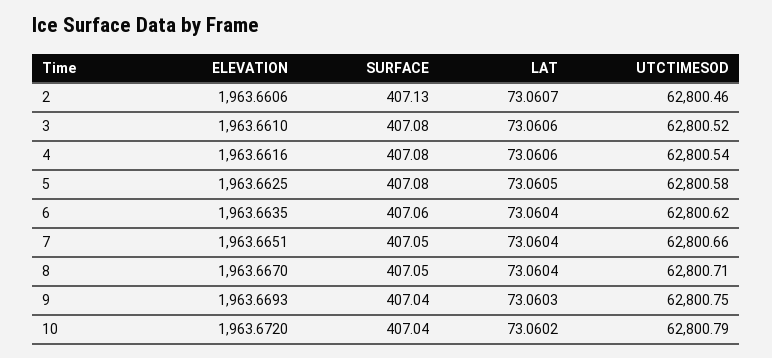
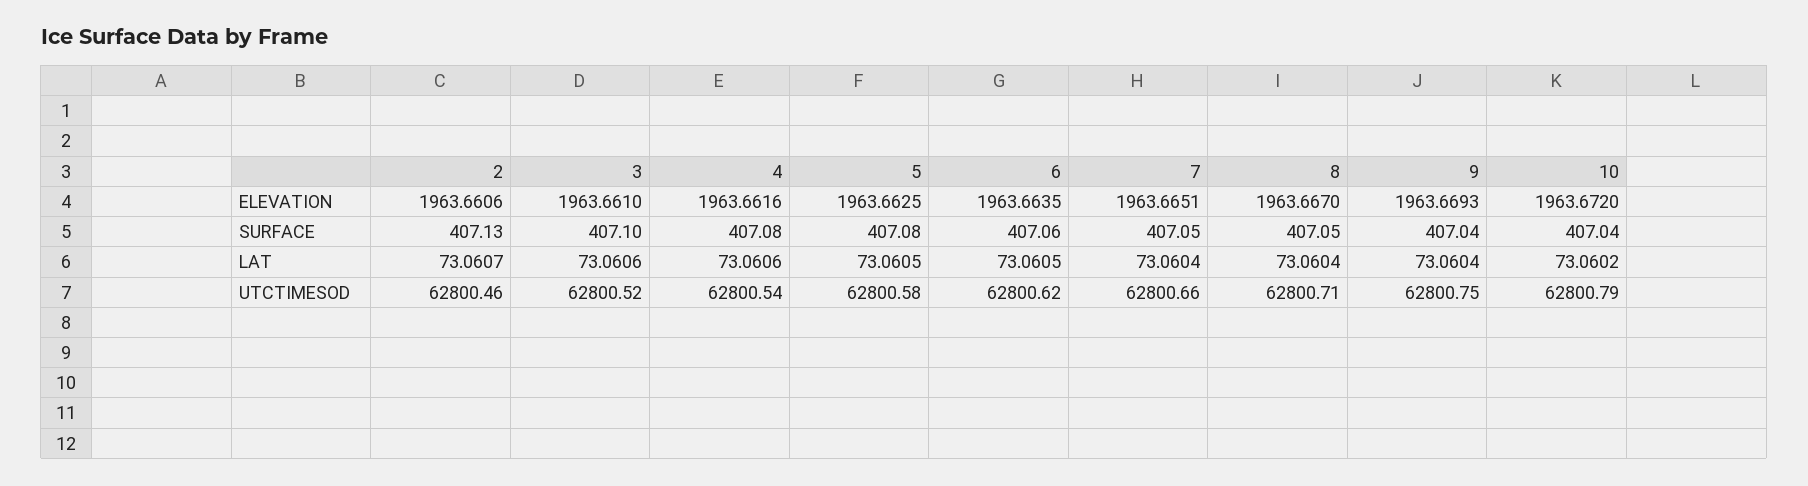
SURFACE, 3: 407.08 -> 407.1
LAT, 6: 73.0604 -> 73.0605
LAT, 9: 73.0603 -> 73.0604

